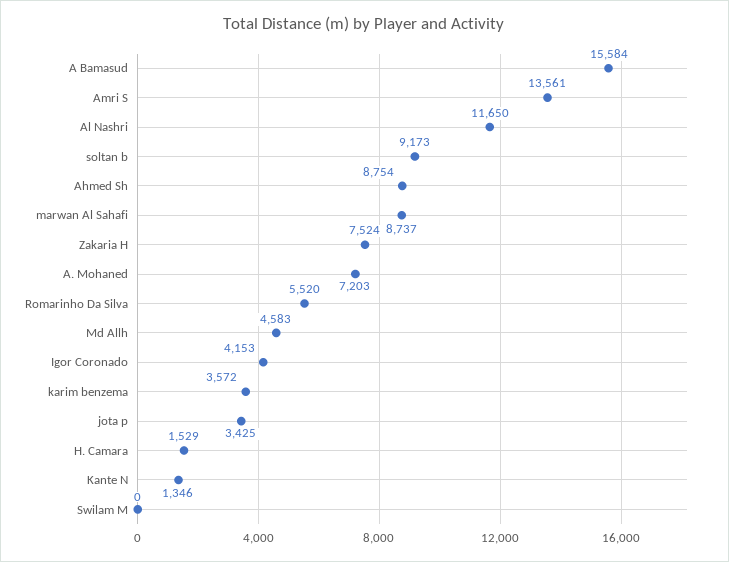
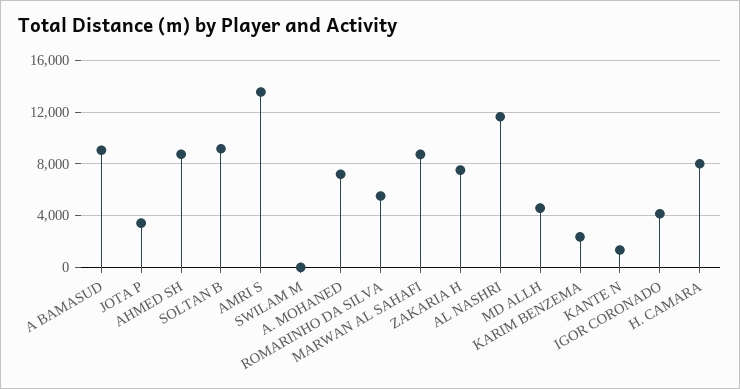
A Bamasud: 15584 -> 9000
karim benzema: 3572 -> 2500
H. Camara: 1529 -> 8000

